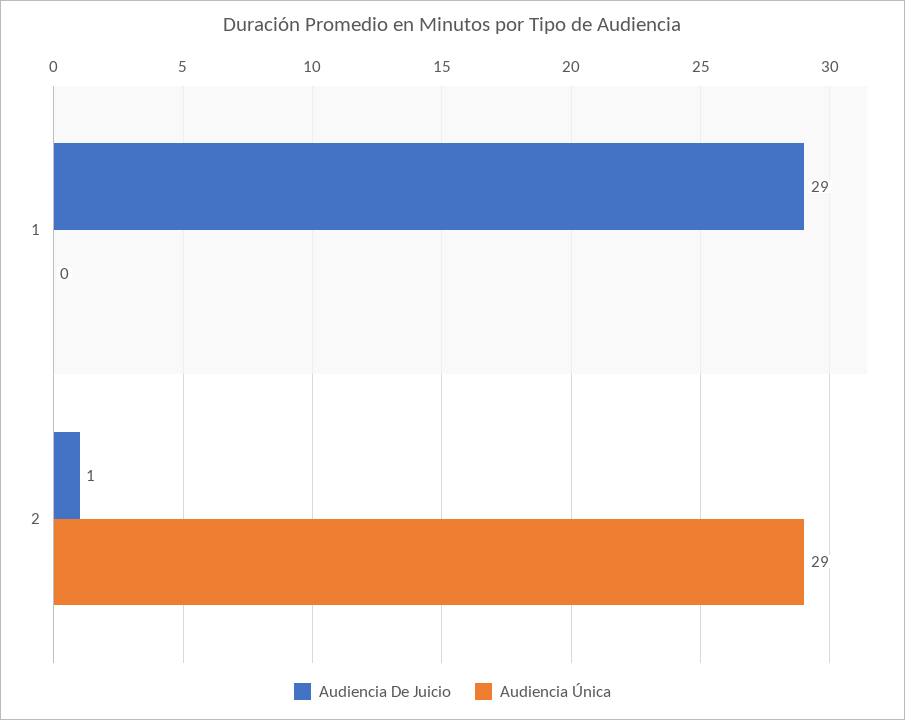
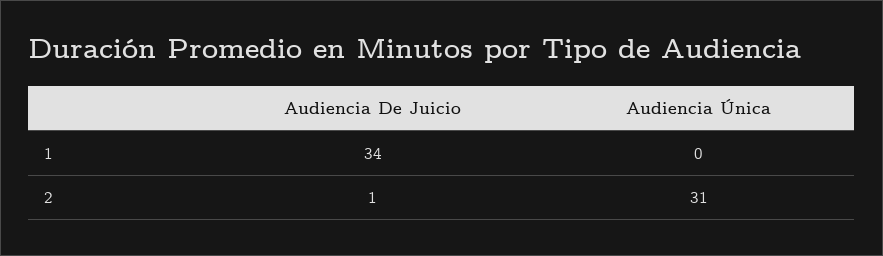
Audiencia De Juicio, 1: 29 -> 34
Audiencia Única, 2: 29 -> 31

